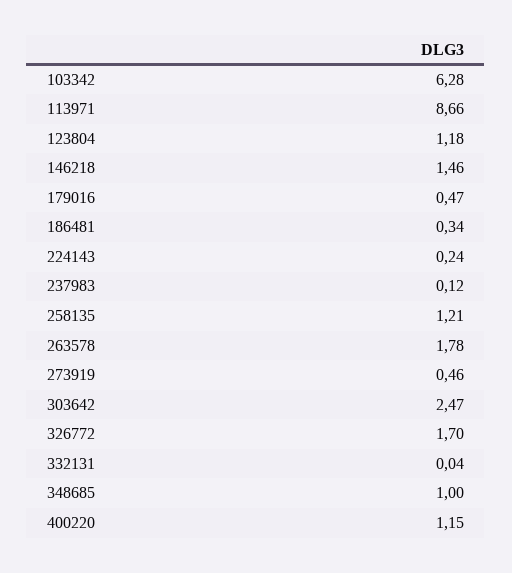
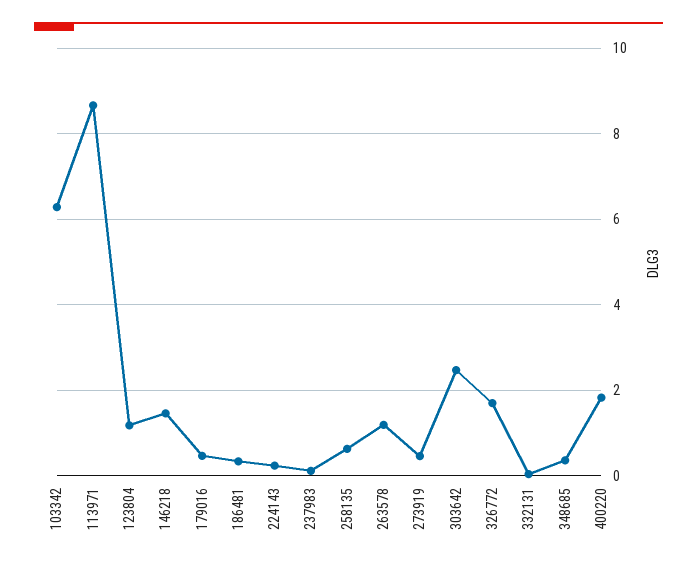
258135: 1.21 -> 0.6
263578: 1.78 -> 1.2
348685: 1 -> 0.4
400220: 1.15 -> 1.8

